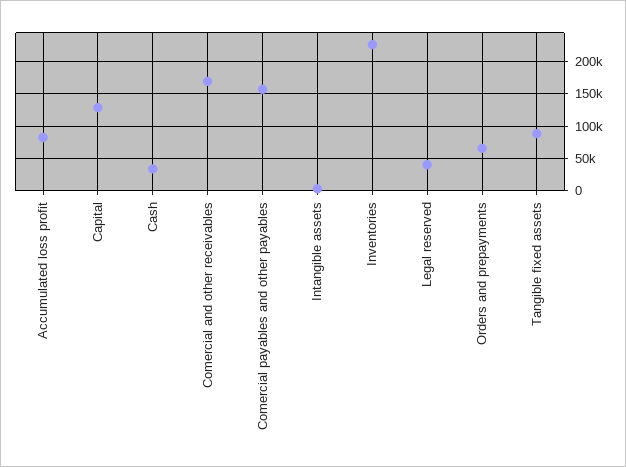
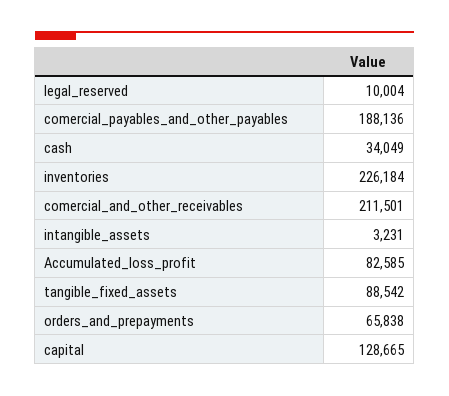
Comercial and other receivables: 170000 -> 211501
Comercial payables and other payables: 160000 -> 188136
Legal reserved: 40000 -> 10004

